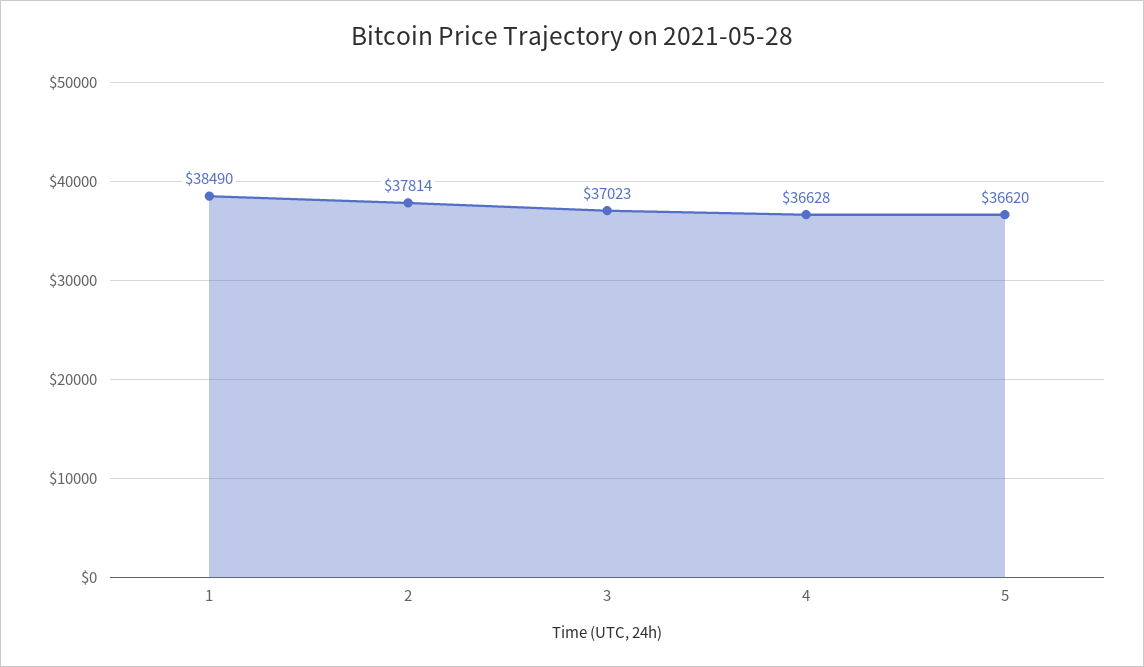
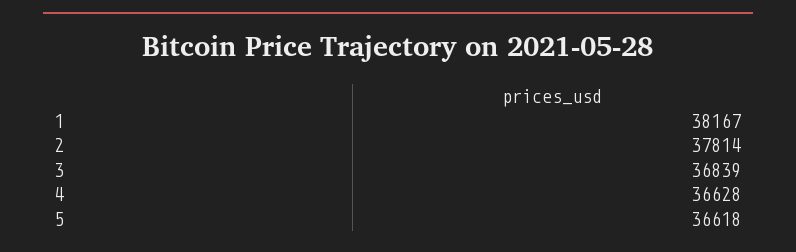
1: 38490 -> 38167
3: 37023 -> 36839
5: 36620 -> 36618

